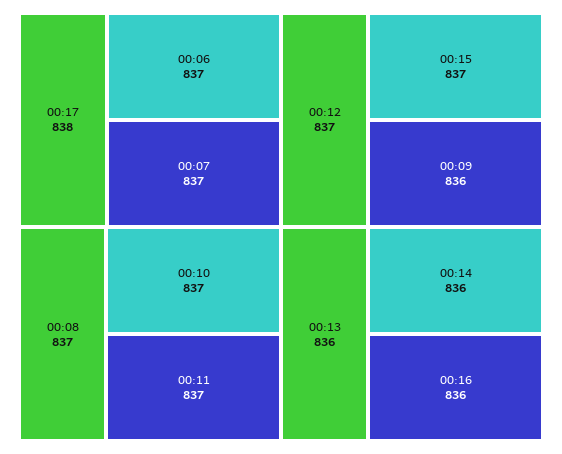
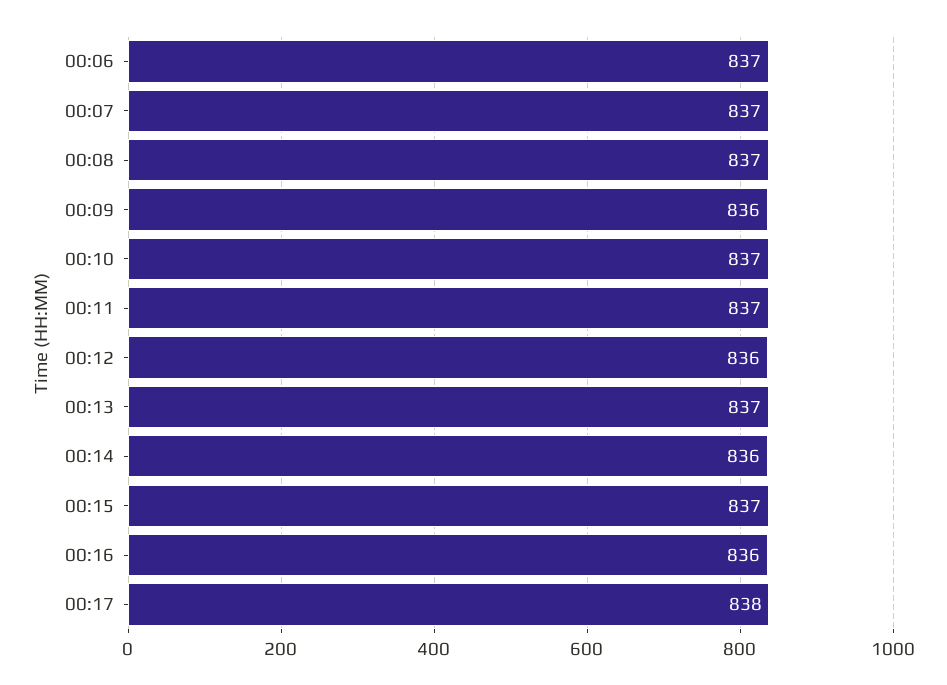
00:12: 837 -> 836
00:13: 836 -> 837

